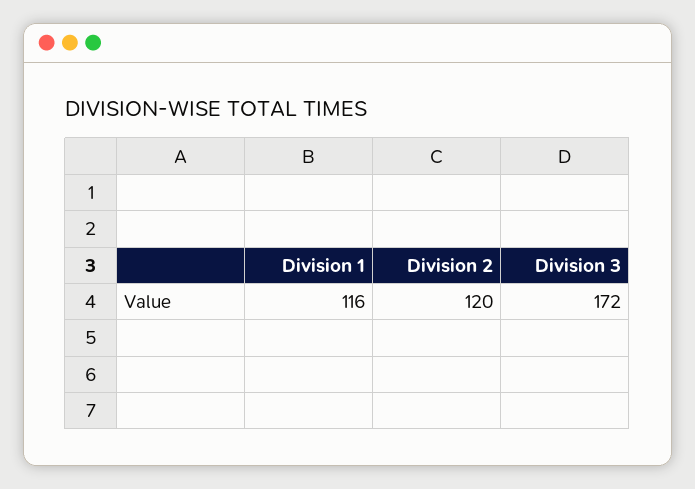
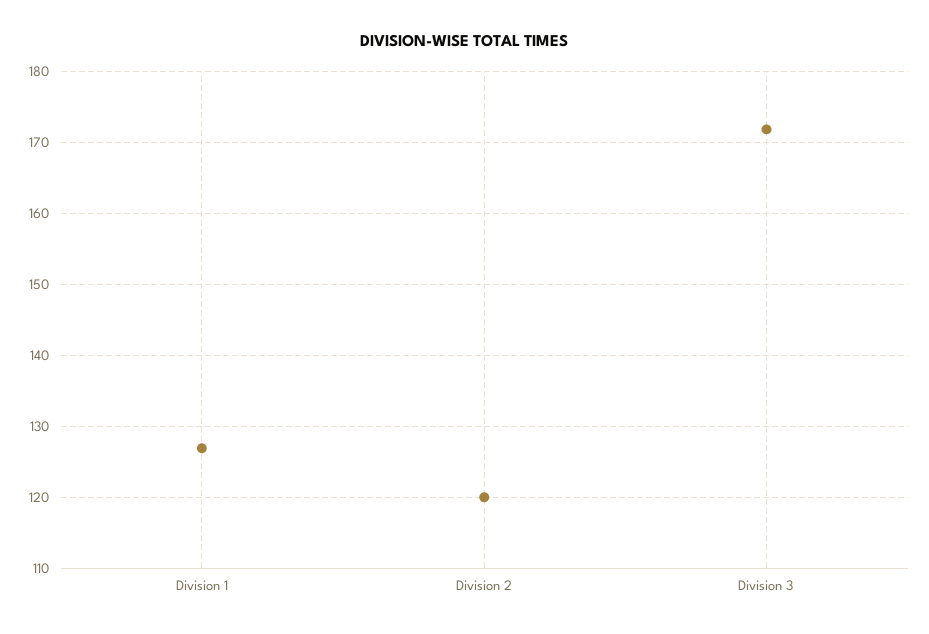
Division 1: 116 -> 127

